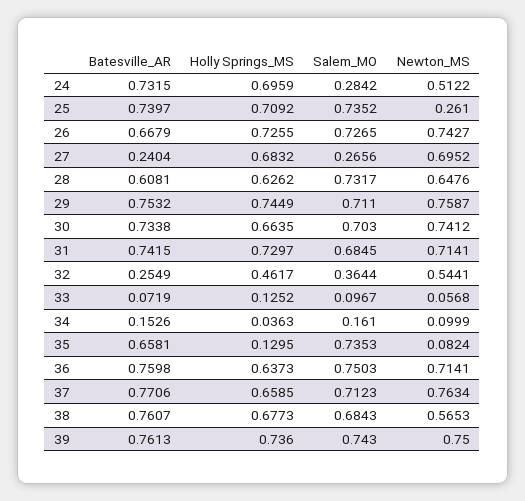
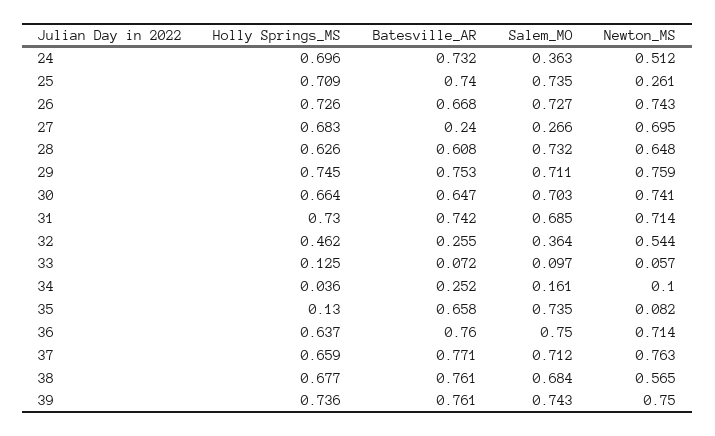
Salem_MO, 24: 0.2842 -> 0.363
Batesville_AR, 30: 0.7338 -> 0.647
Batesville_AR, 34: 0.1526 -> 0.252

